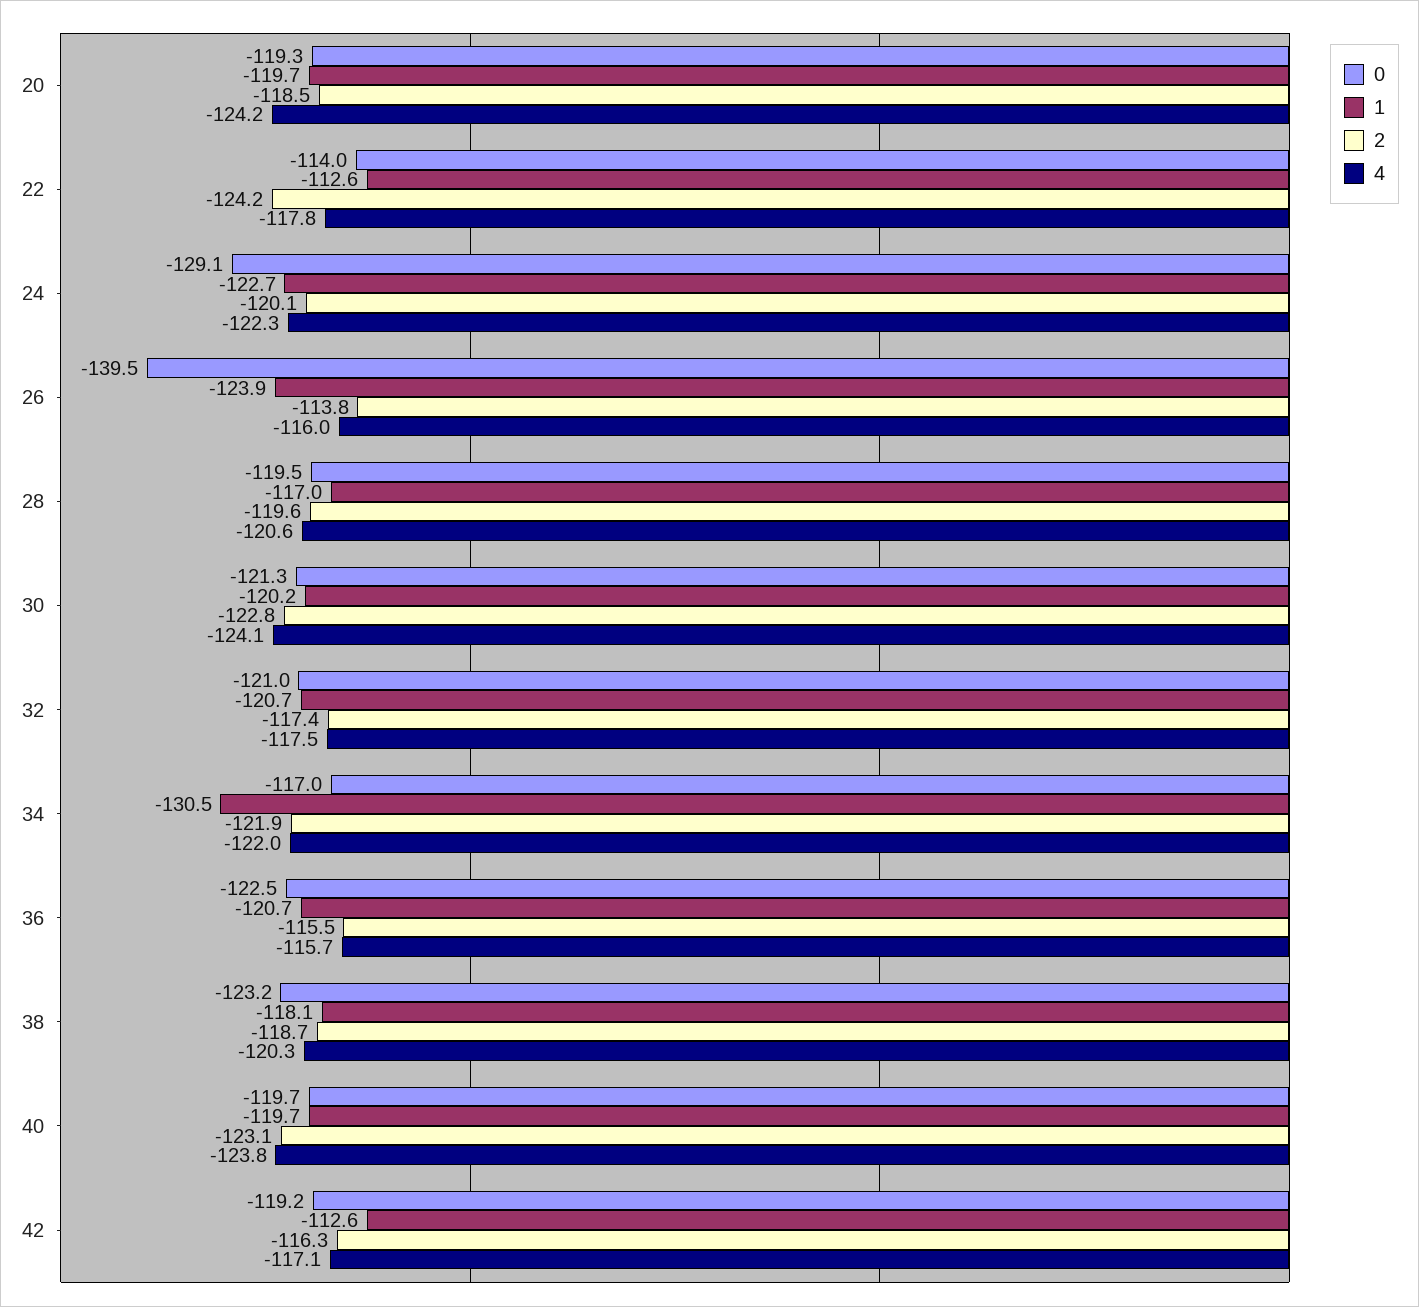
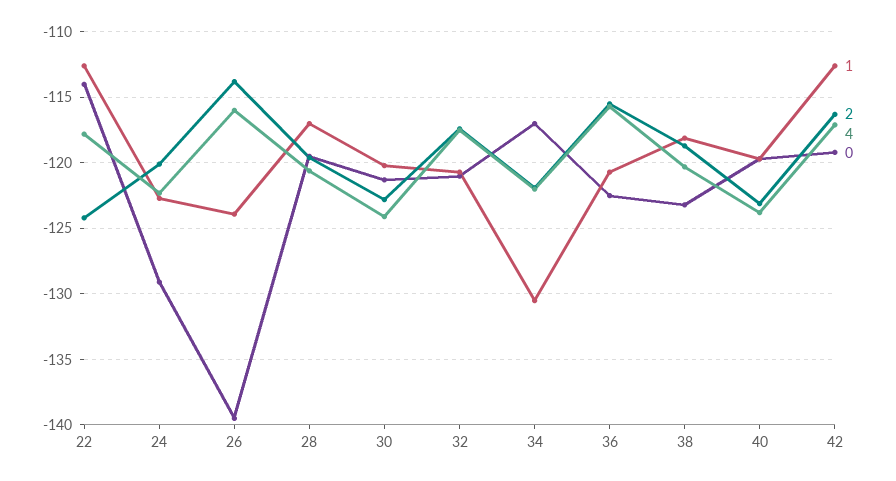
0, 20: -119.3 -> none
1, 20: -119.7 -> none
2, 20: -118.5 -> none
4, 20: -124.2 -> none

